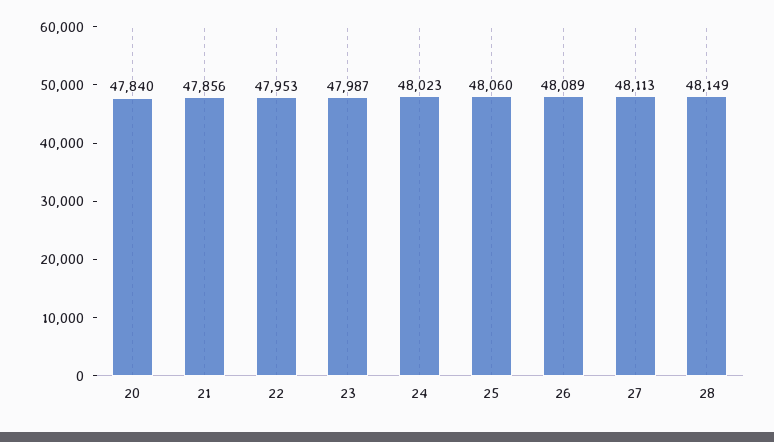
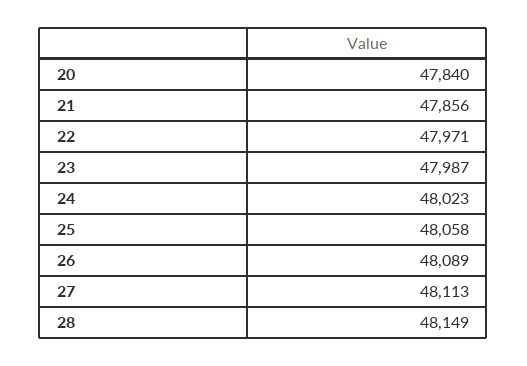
22: 47953 -> 47971
25: 48060 -> 48058

